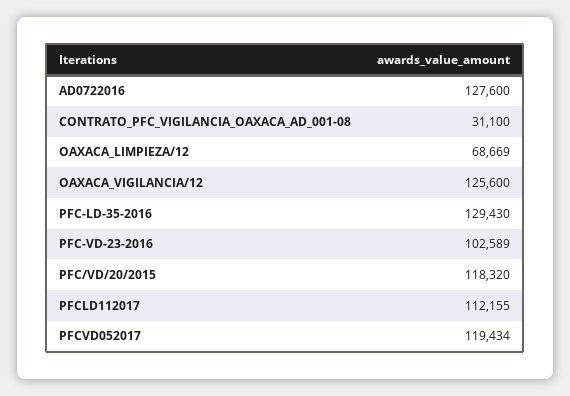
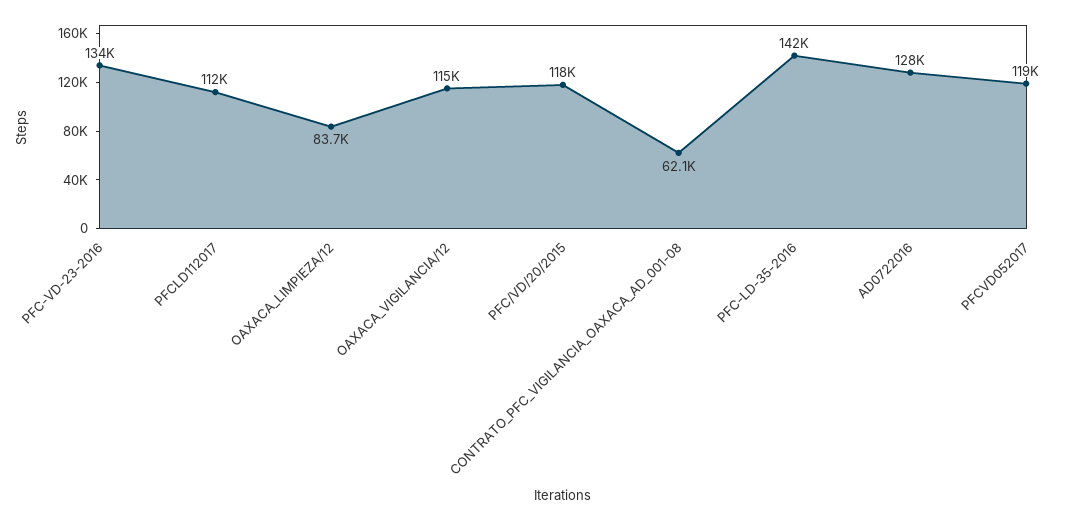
CONTRATO_PFC_VIGILANCIA_OAXACA_AD_001-08: 31100 -> 62100
OAXACA_LIMPIEZA/12: 68669 -> 83700
OAXACA_VIGILANCIA/12: 125600 -> 115000
PFC-LD-35-2016: 129430 -> 142000
PFC-VD-23-2016: 102589 -> 134000

